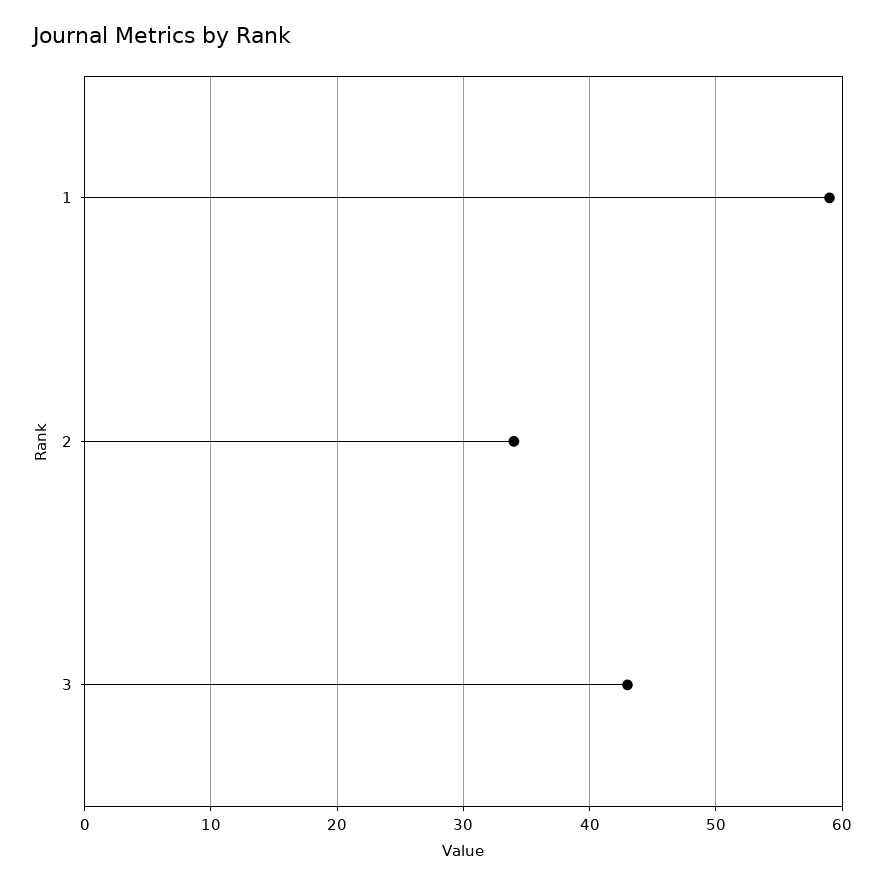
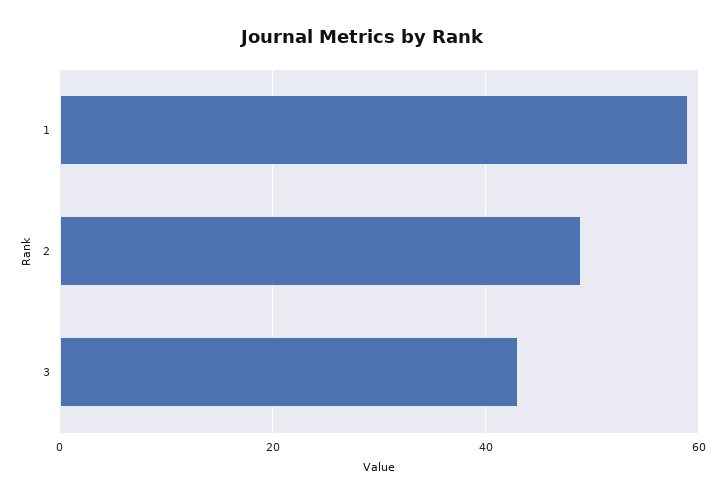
2: 34 -> 50

